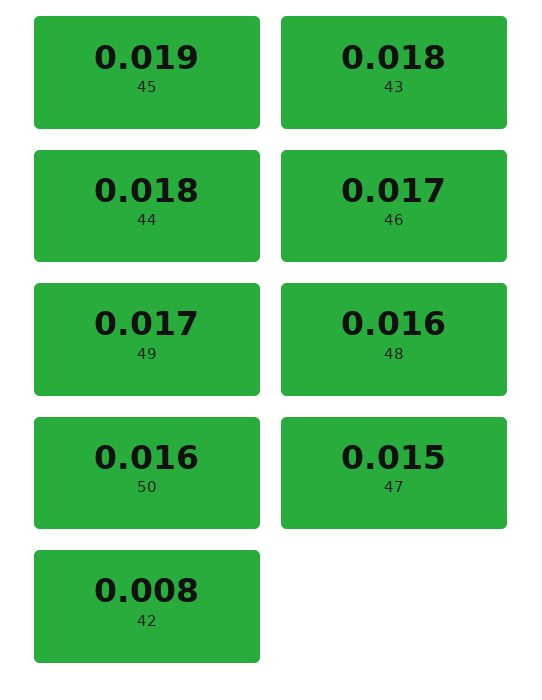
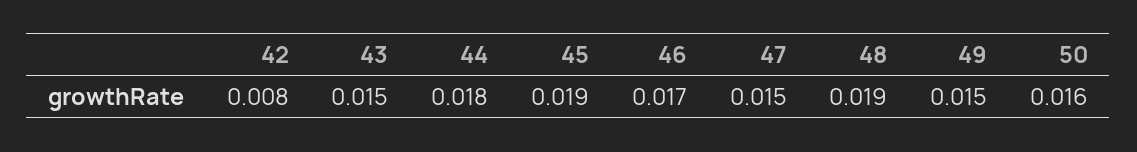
43: 0.018 -> 0.015
49: 0.017 -> 0.015
48: 0.016 -> 0.019

